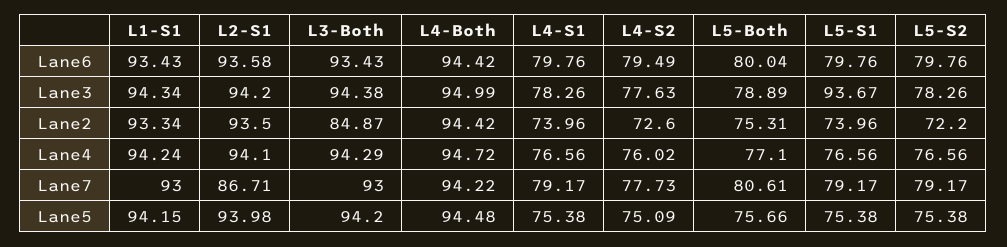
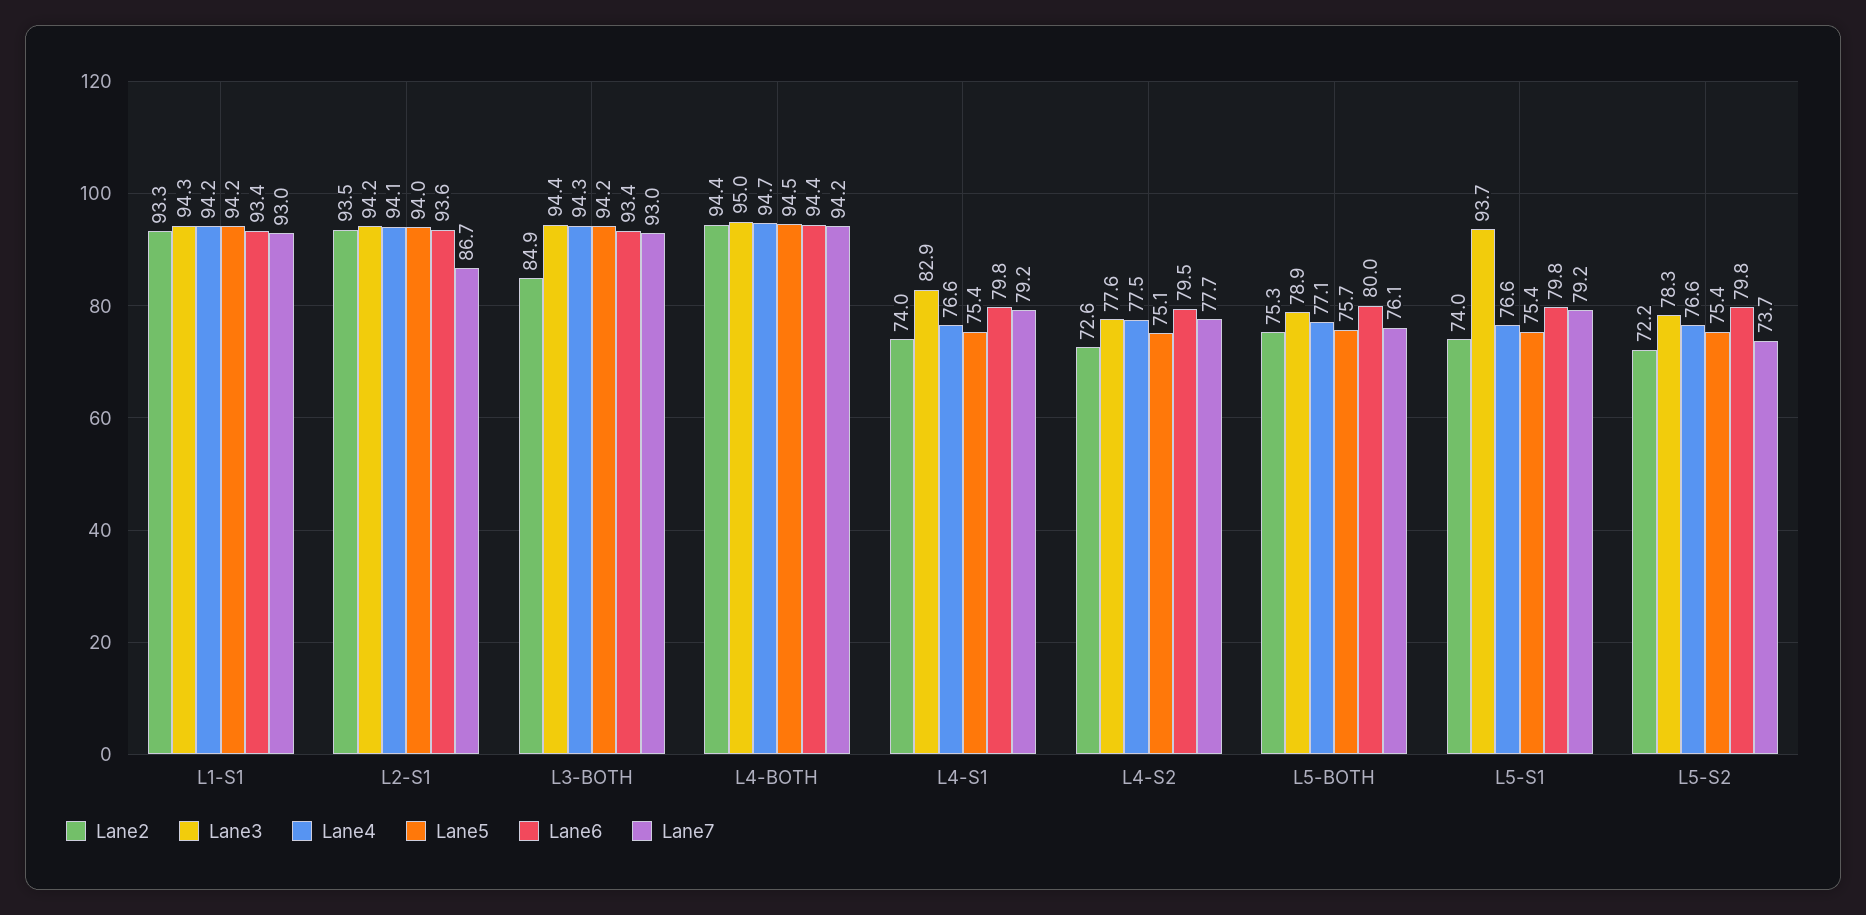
Lane3, L4-S1: 78.26 -> 82.9
Lane4, L4-S2: 76.02 -> 77.5
Lane7, L5-Both: 80.61 -> 76.1
Lane7, L5-S2: 79.17 -> 73.7

